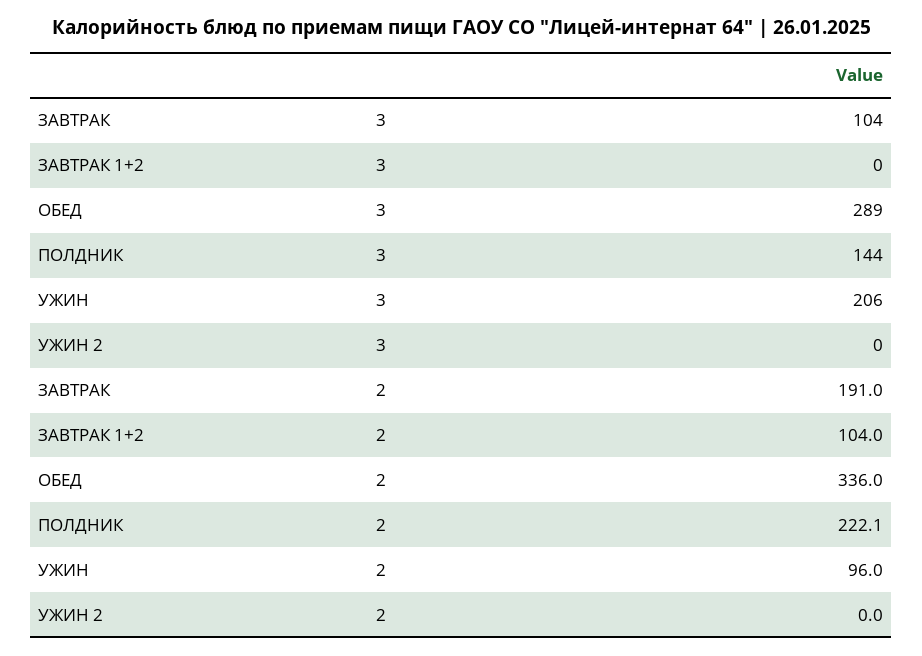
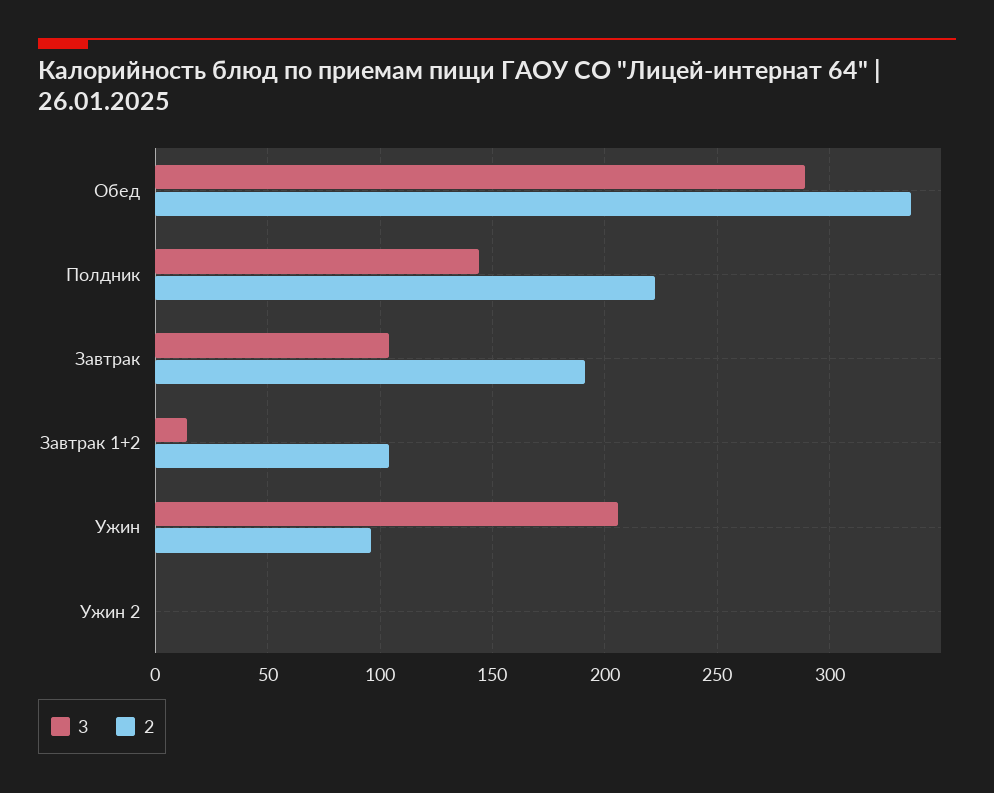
3, ЗАВТРАК 1+2: 0 -> 15

